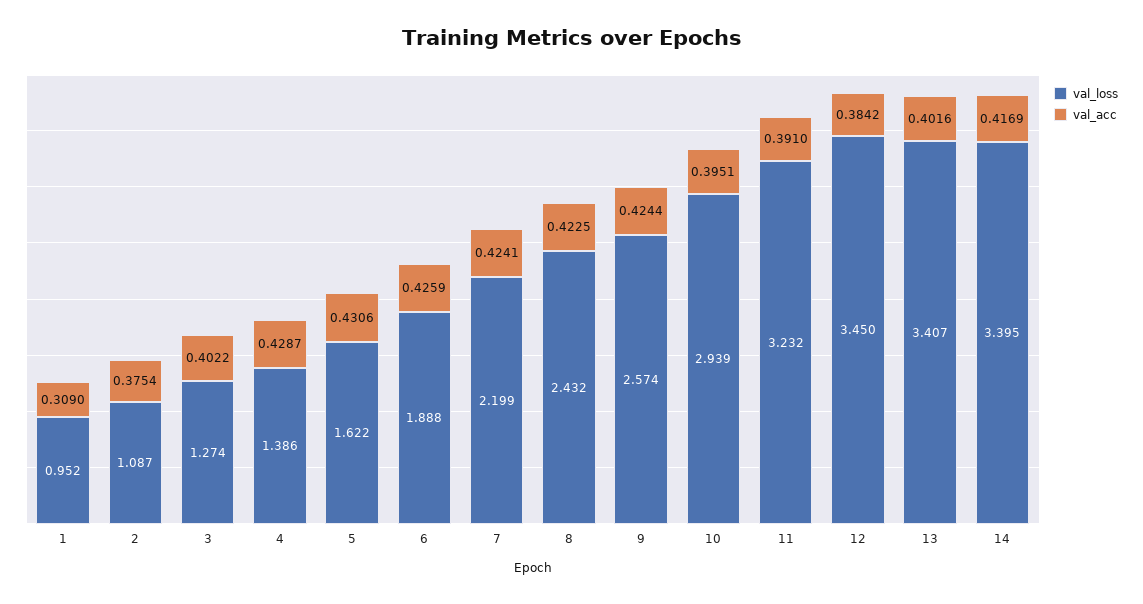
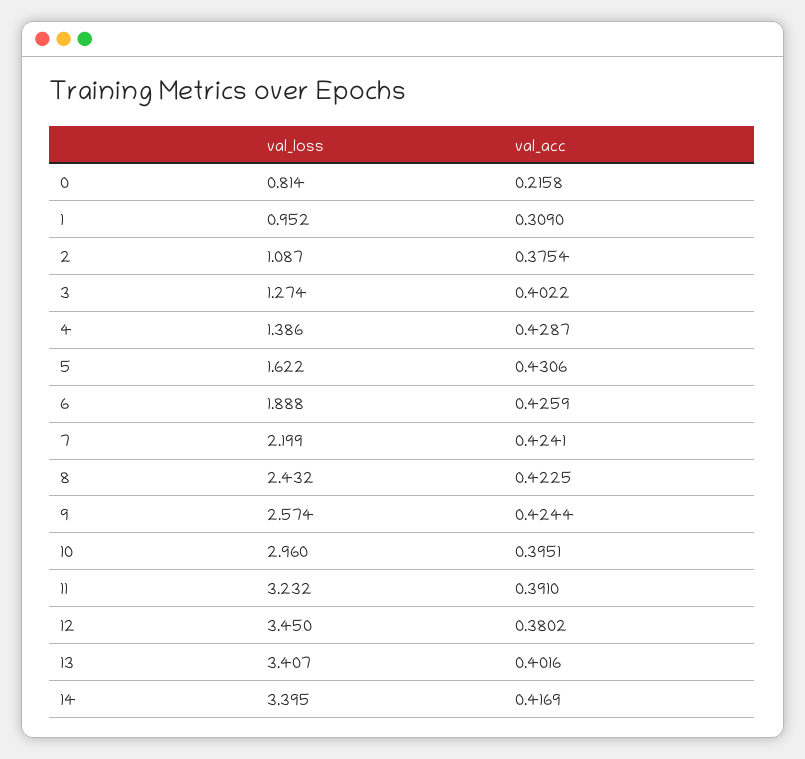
val_loss, 10: 2.939 -> 2.96
val_acc, 12: 0.3842 -> 0.3802
val_loss, 0: none -> 0.814
val_acc, 0: none -> 0.2158

